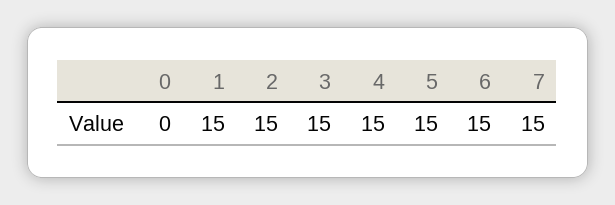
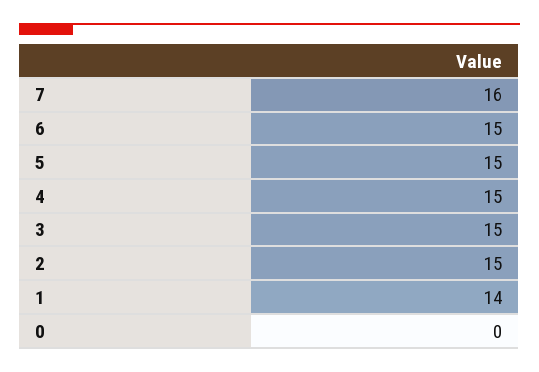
1: 15 -> 14
7: 15 -> 16

